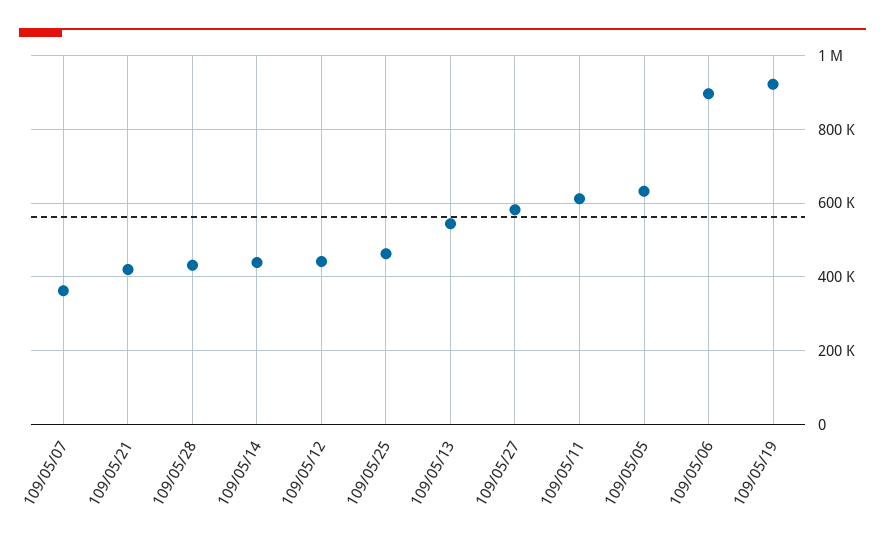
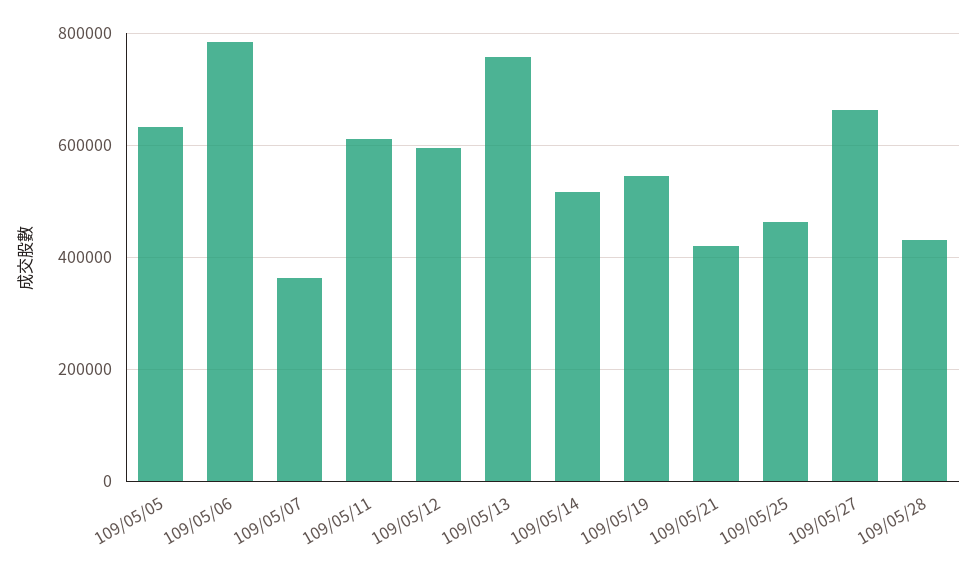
109/05/14: 440000 -> 520000
109/05/12: 440000 -> 600000
109/05/13: 540000 -> 760000
109/05/27: 580000 -> 660000
109/05/06: 900000 -> 780000
109/05/19: 920000 -> 540000

